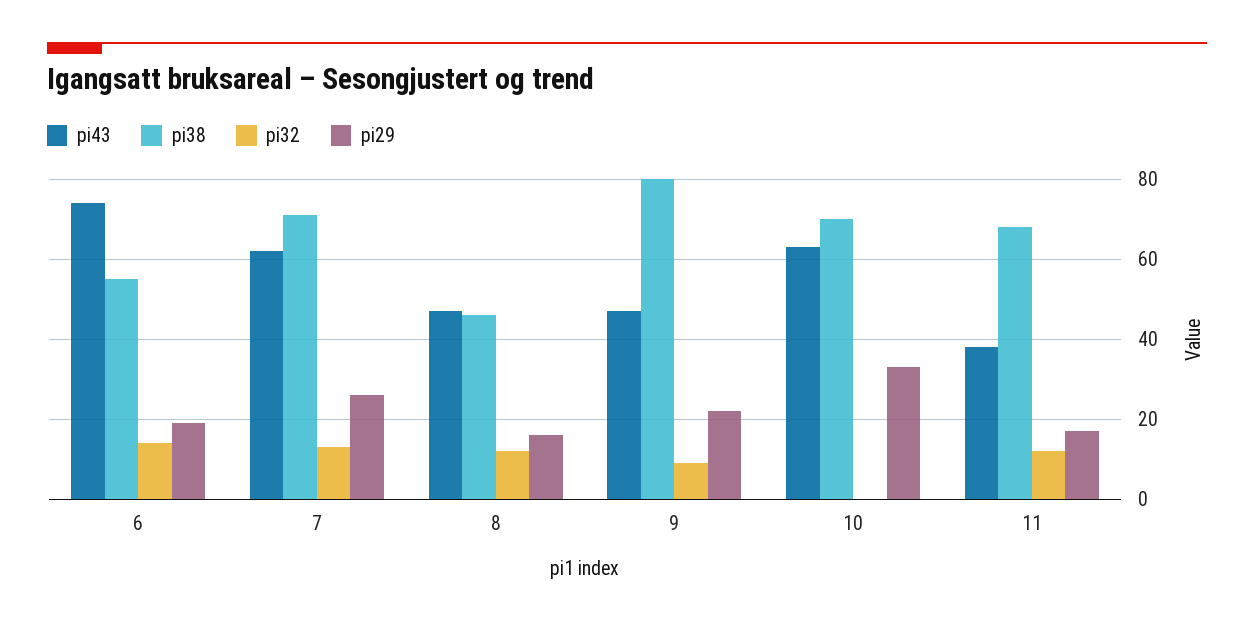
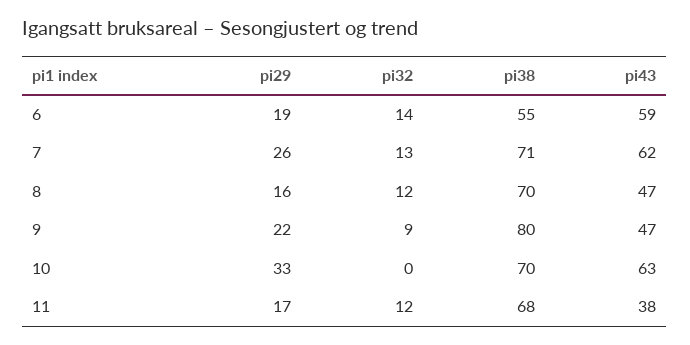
pi43, 6: 75 -> 59
pi38, 8: 45 -> 70

